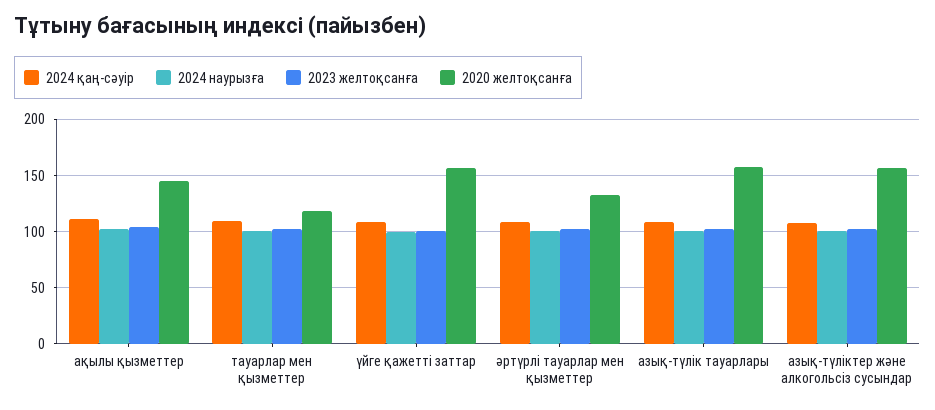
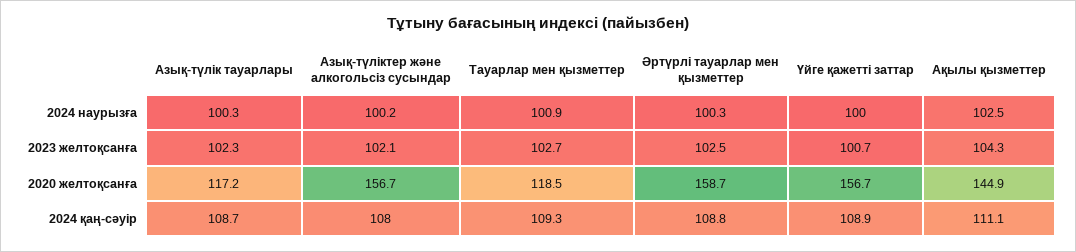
2020 желтоқсанға, әртүрлі тауарлар мен қызметтер: 130 -> 158.7
2020 желтоқсанға, азық-түлік тауарлары: 160 -> 117.2

